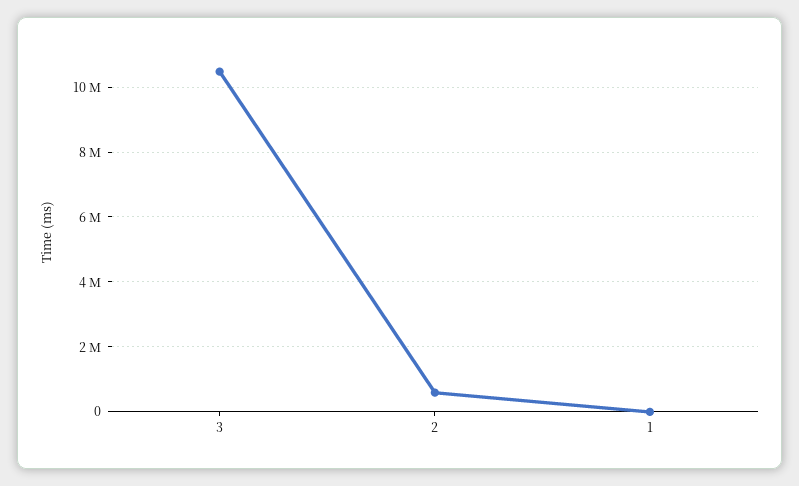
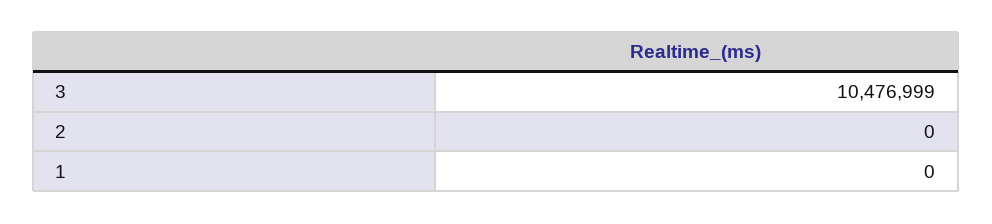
2: 600000 -> 0

